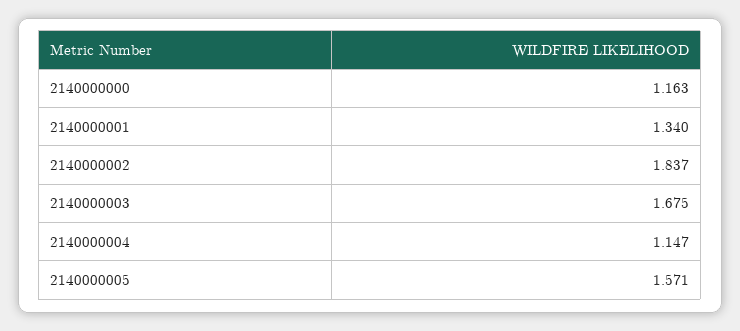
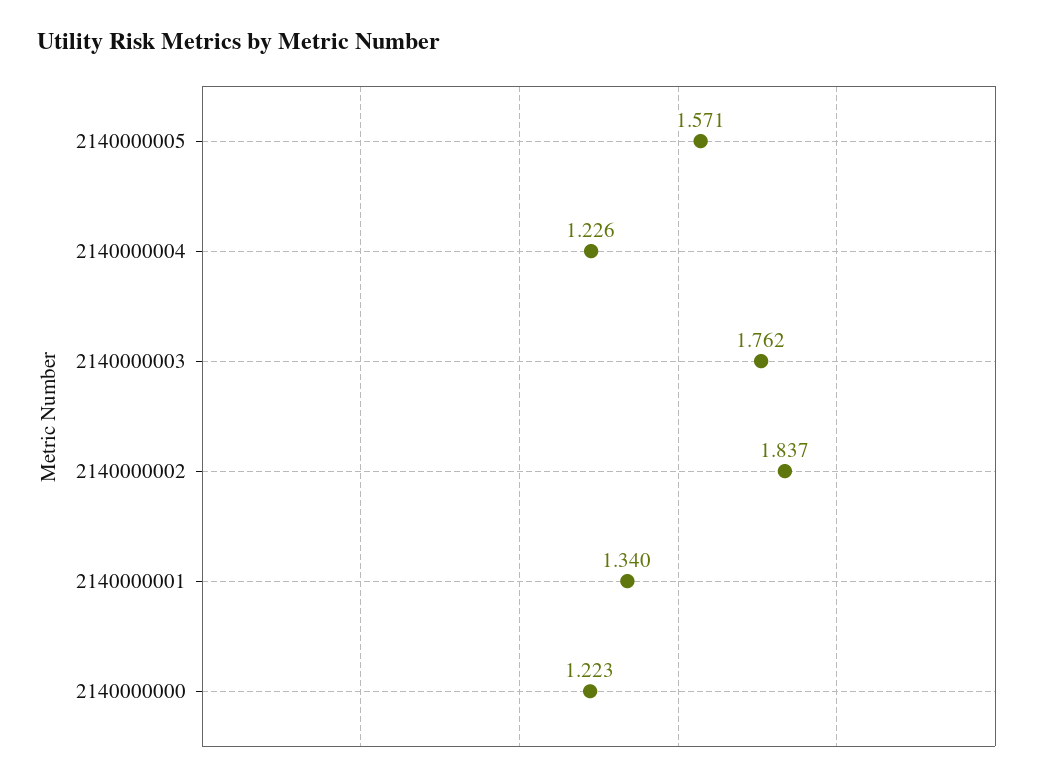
2140000000: 1.163 -> 1.223
2140000003: 1.675 -> 1.762
2140000004: 1.147 -> 1.226

